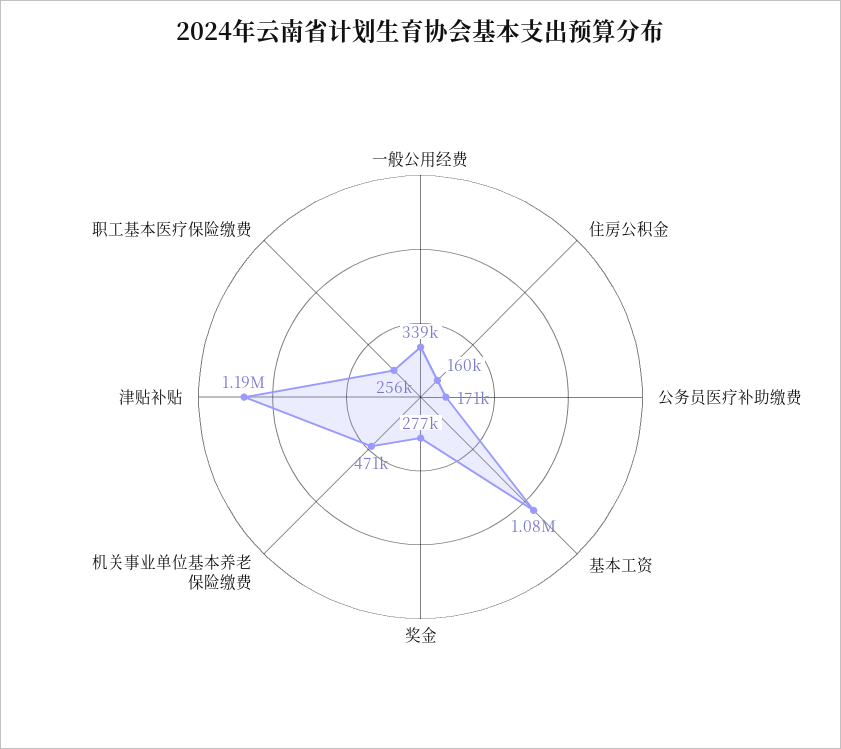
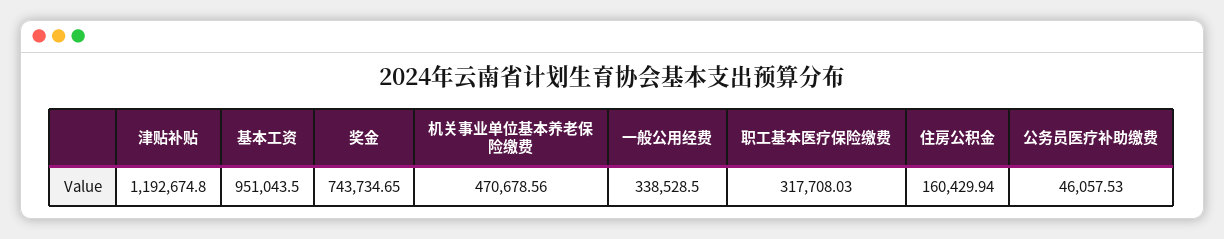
公务员医疗补助缴费: 171000 -> 46057.53
基本工资: 1080000 -> 951043.5
奖金: 277000 -> 743734.65
职工基本医疗保险缴费: 256000 -> 317708.03

